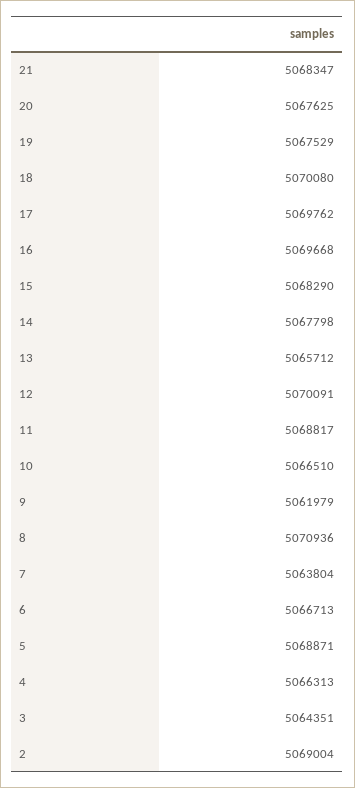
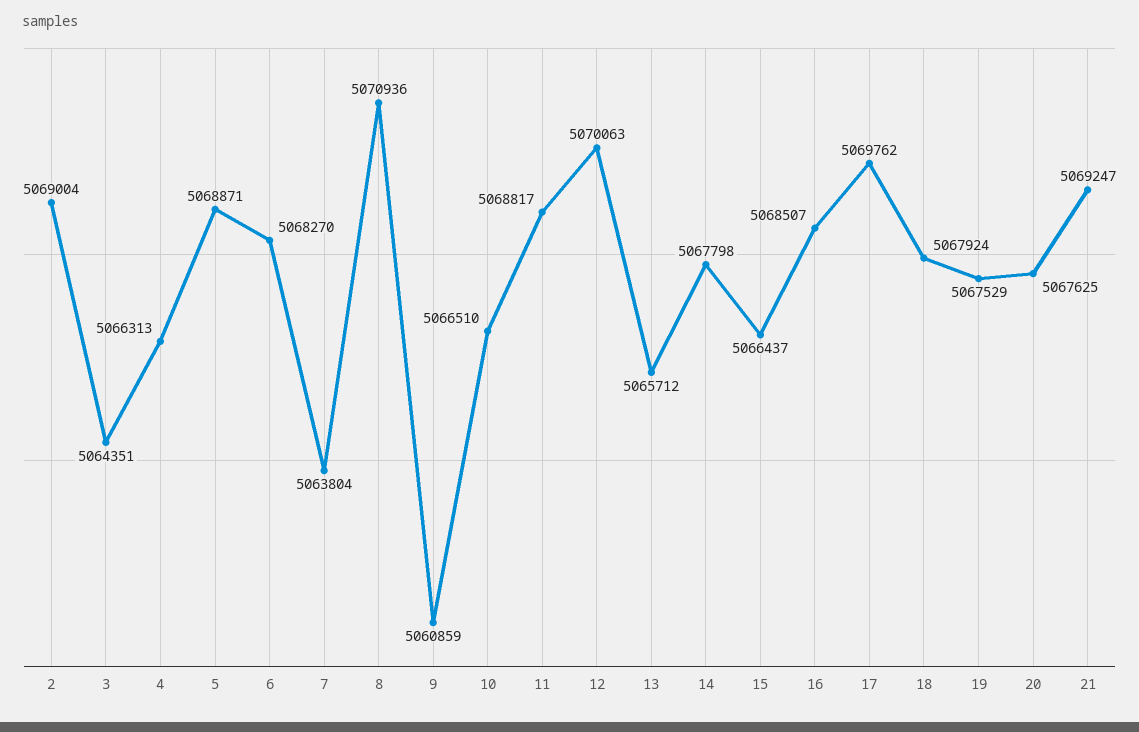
21: 5068347 -> 5069247
18: 5070080 -> 5067924
16: 5069668 -> 5068507
15: 5068290 -> 5066437
12: 5070091 -> 5070063
9: 5061979 -> 5060859
6: 5066713 -> 5068270

